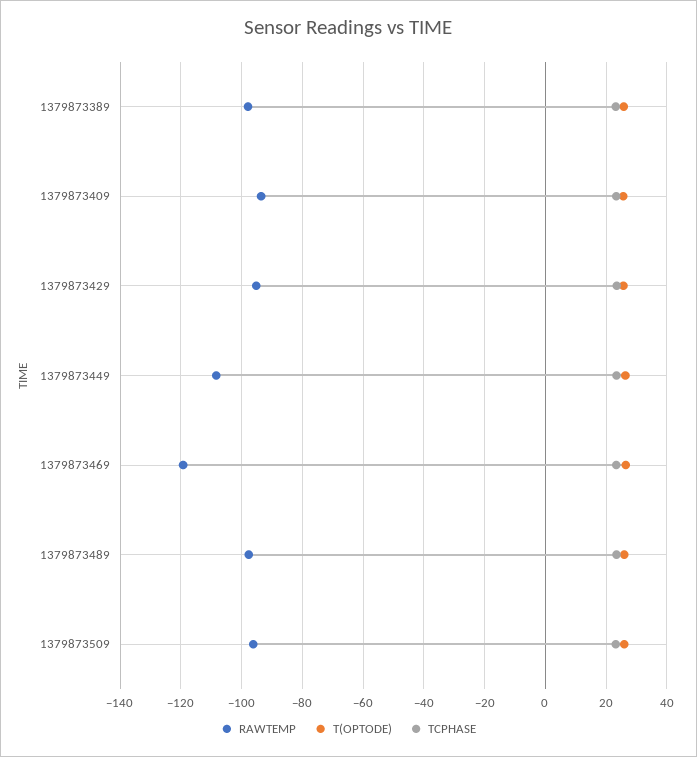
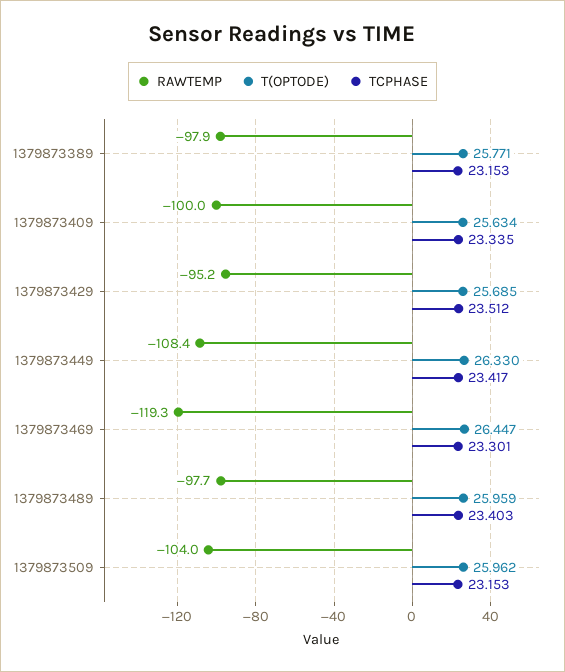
RAWTEMP, 1379873409: -94 -> -100
RAWTEMP, 1379873509: -96 -> -104

